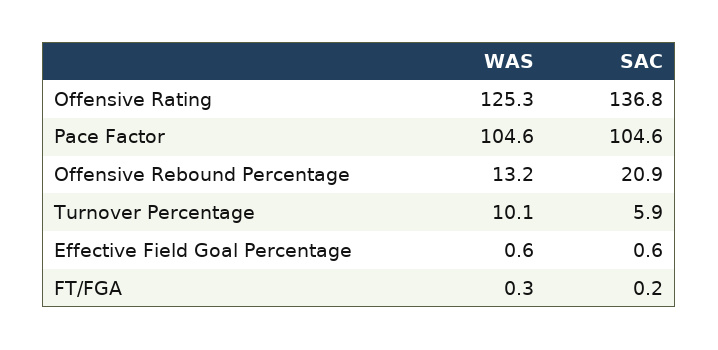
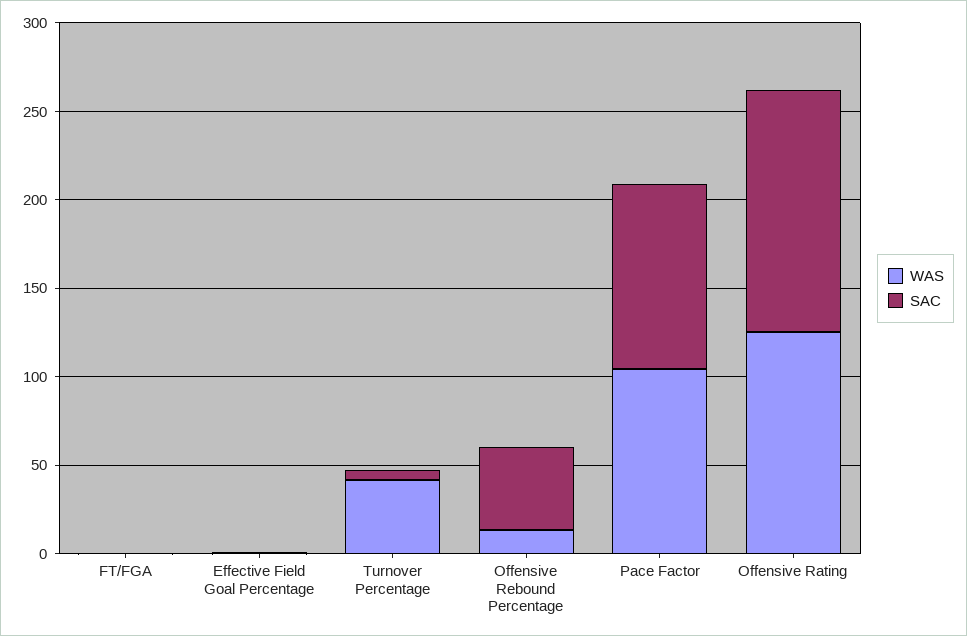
SAC, Offensive Rebound Percentage: 20.9 -> 50
WAS, Turnover Percentage: 10.1 -> 40

